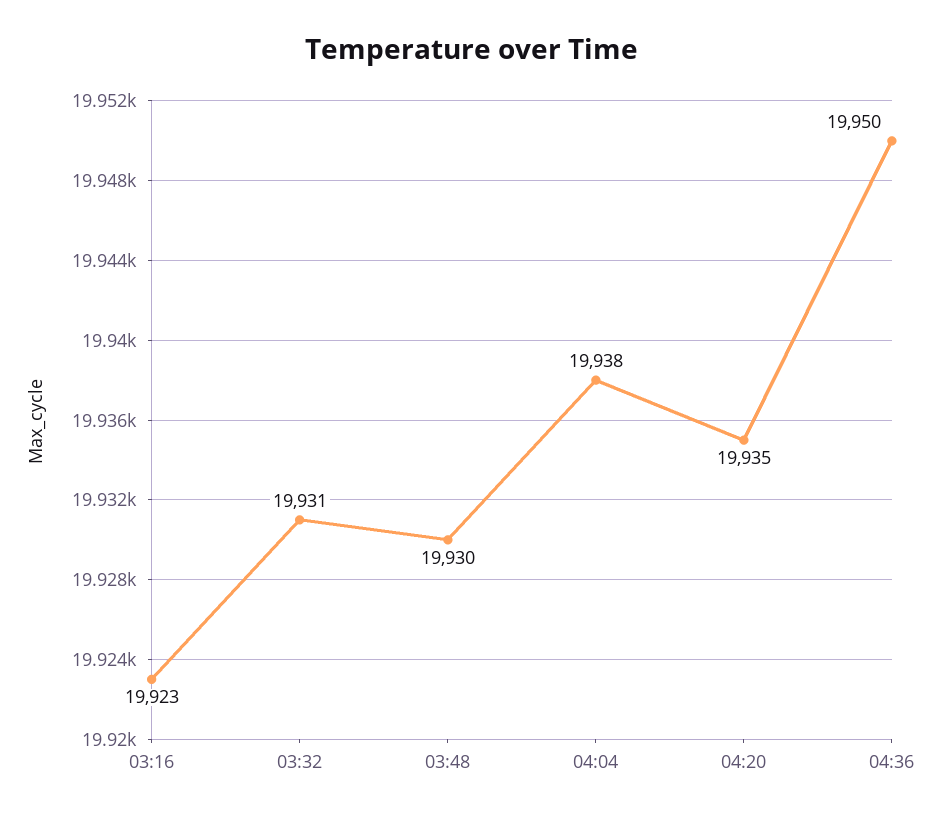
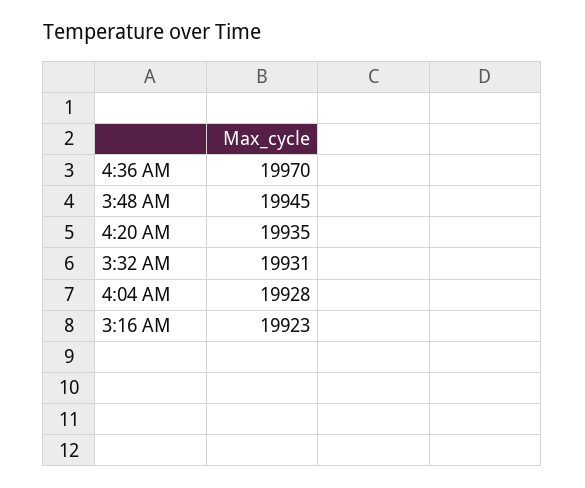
03:48: 19930 -> 19945
04:04: 19938 -> 19928
04:36: 19950 -> 19970

